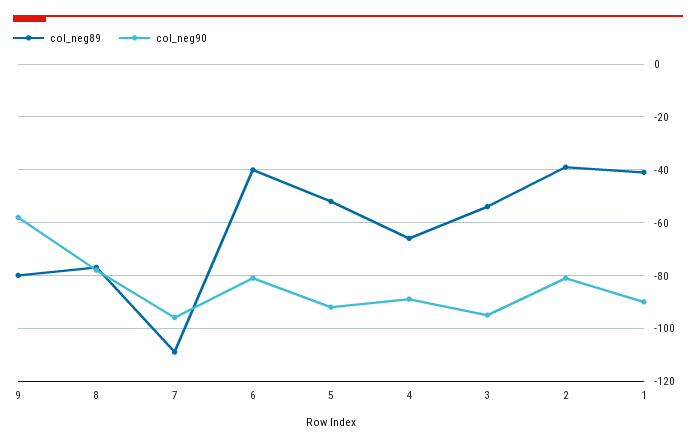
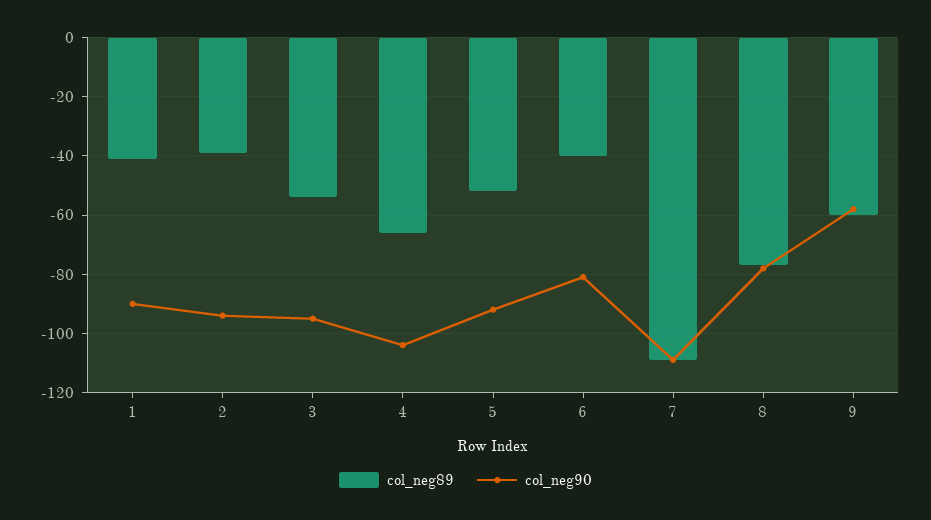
col_neg89, 9: -80 -> -60
col_neg90, 7: -95 -> -110
col_neg90, 4: -90 -> -105
col_neg90, 2: -80 -> -95

